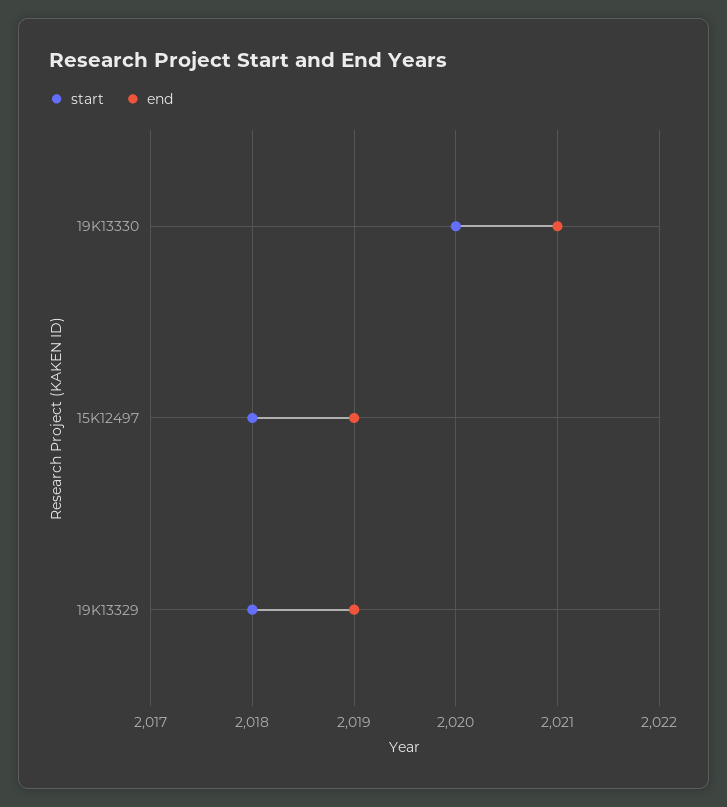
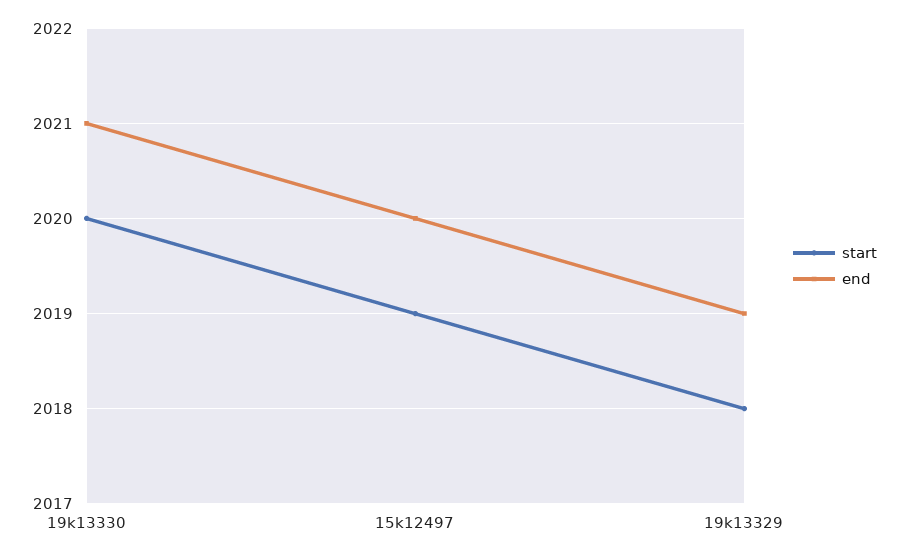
start, 15K12497: 2018 -> 2019
end, 15K12497: 2019 -> 2020

